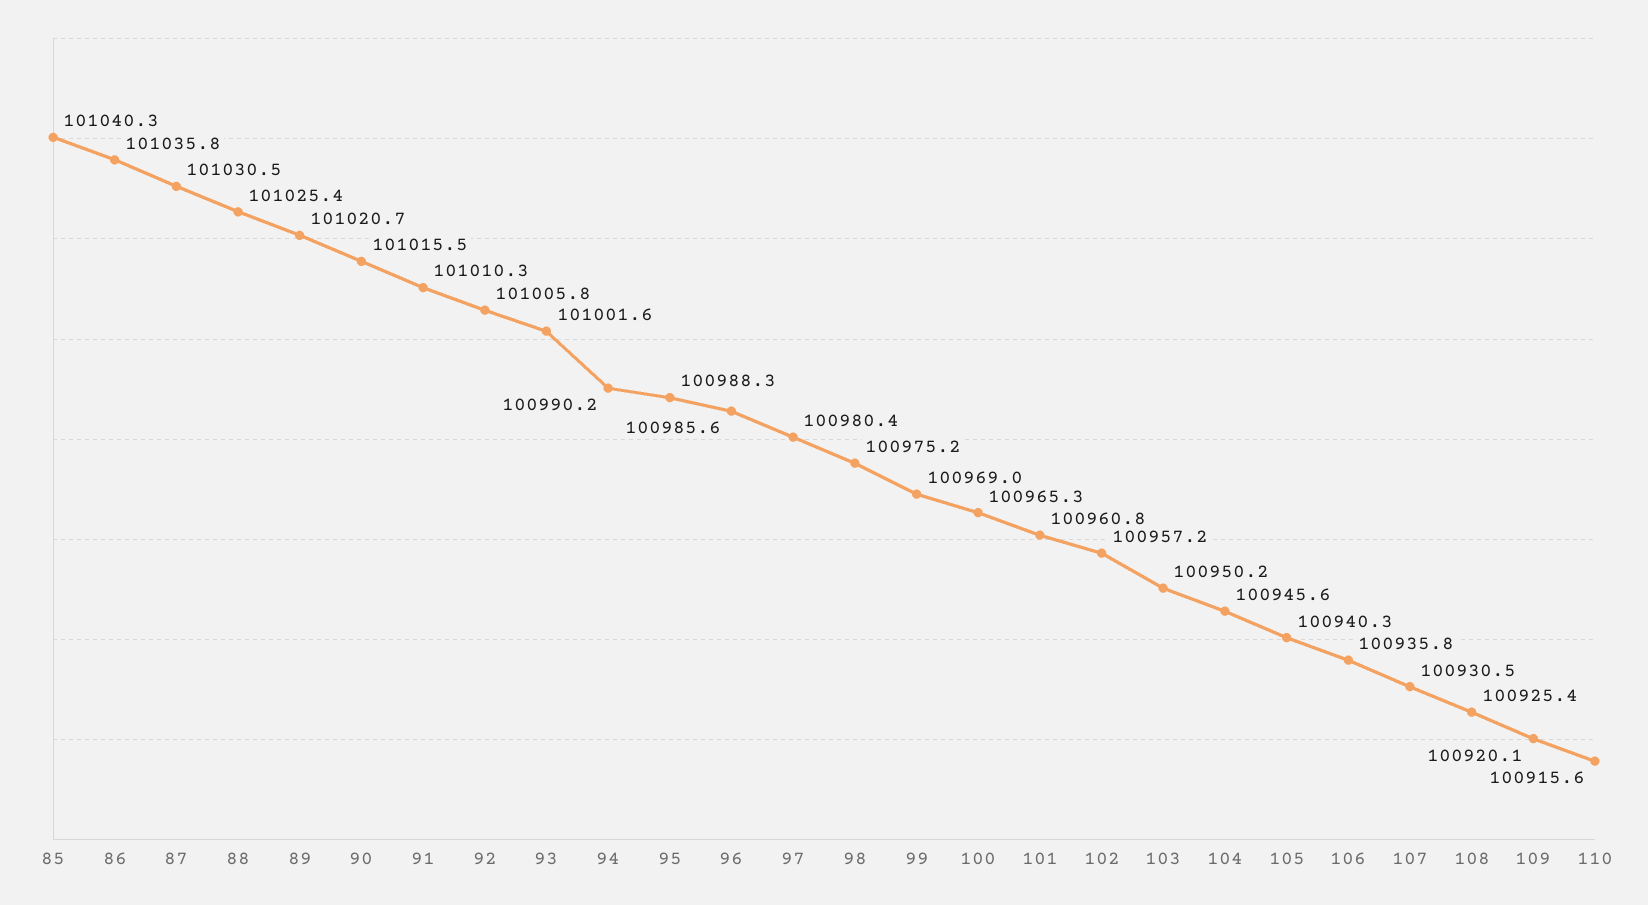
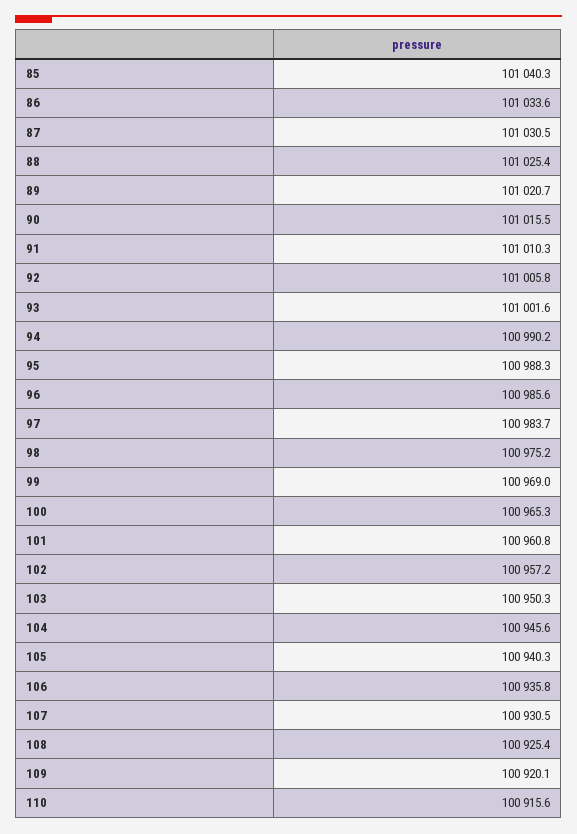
86: 101035.8 -> 101033.6
97: 100980.4 -> 100983.7
103: 100950.2 -> 100950.3

